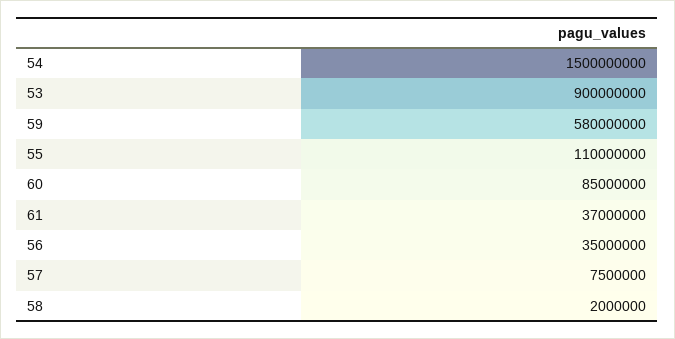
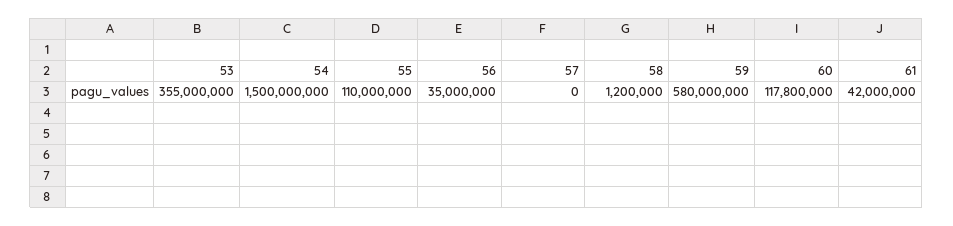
53: 900000000 -> 355000000
60: 85000000 -> 117800000
61: 37000000 -> 42000000
57: 7500000 -> 0
58: 2000000 -> 1200000

